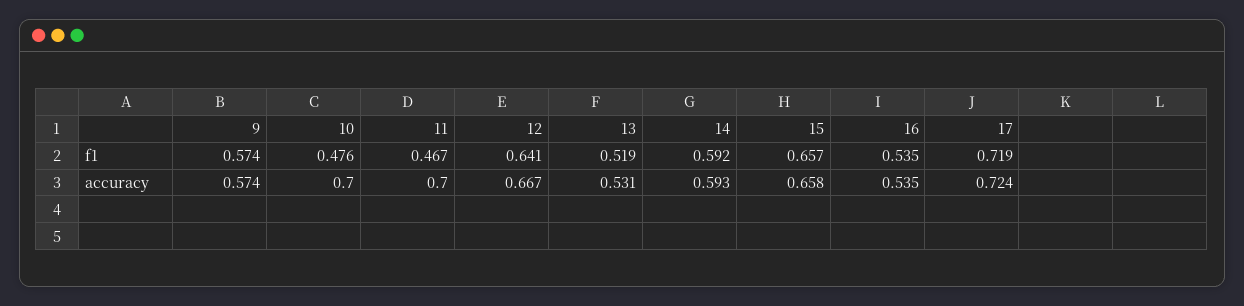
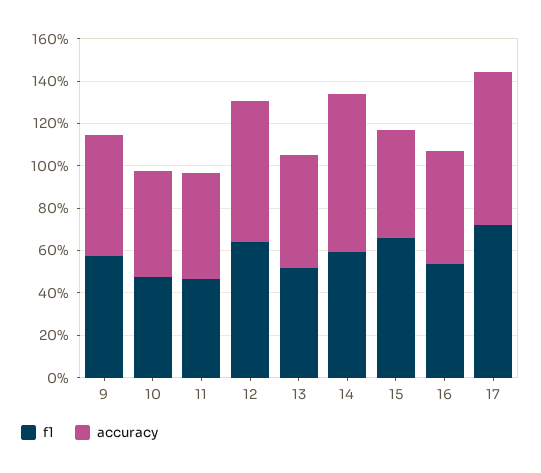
accuracy, 10: 0.7 -> 0.5
accuracy, 11: 0.7 -> 0.5
accuracy, 14: 0.593 -> 0.75
accuracy, 15: 0.658 -> 0.5

